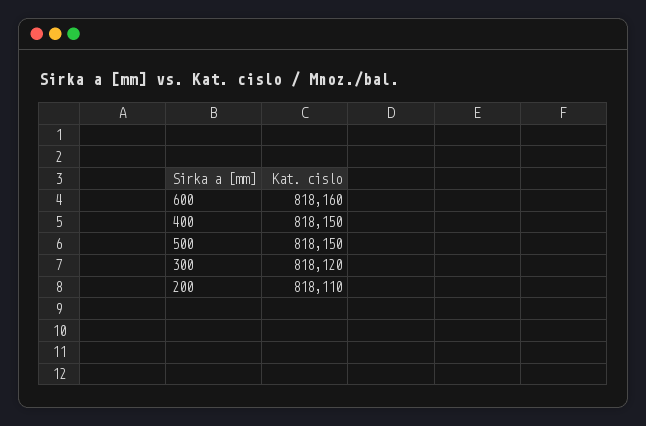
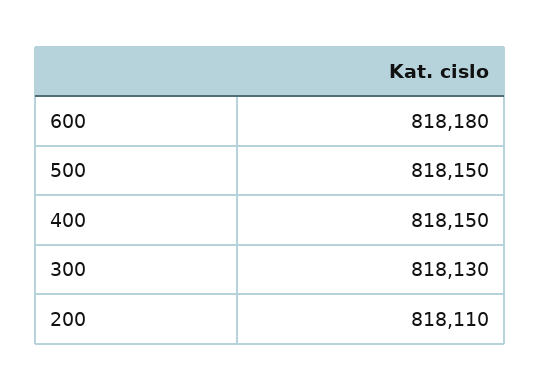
600: 818160 -> 818180
300: 818120 -> 818130

